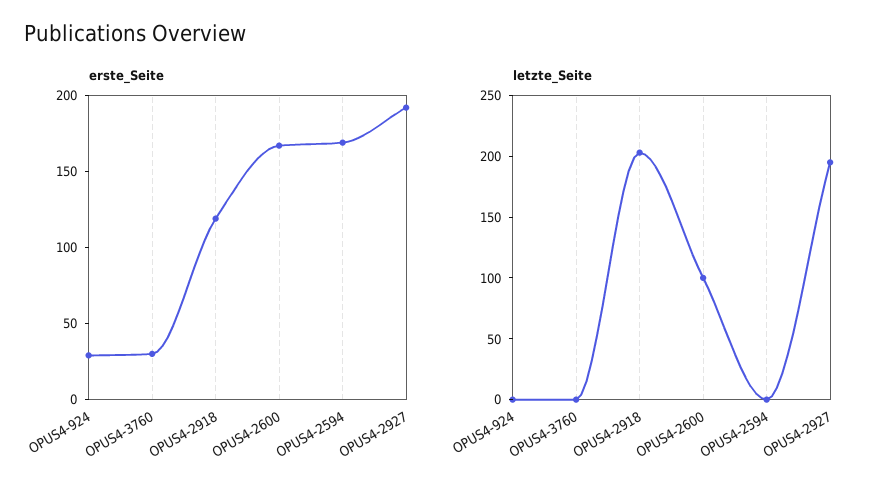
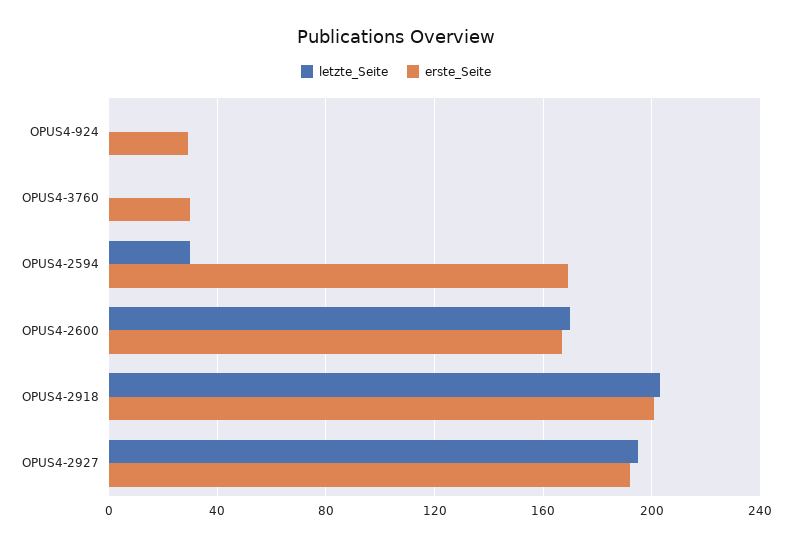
erste_Seite, OPUS4-2918: 120 -> 200
letzte_Seite, OPUS4-2600: 100 -> 170
letzte_Seite, OPUS4-2594: 0 -> 30

